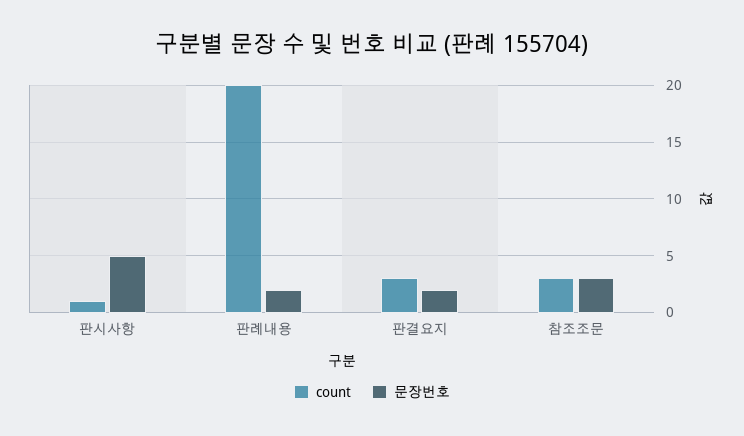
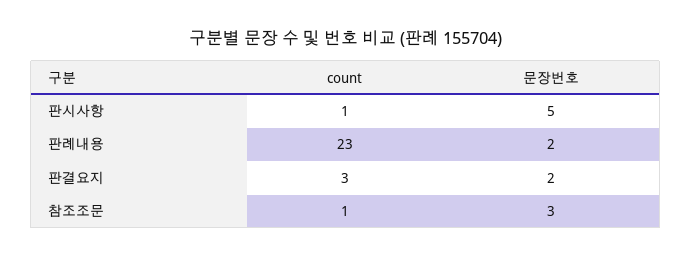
count, 판례내용: 20 -> 23
count, 참조조문: 3 -> 1

